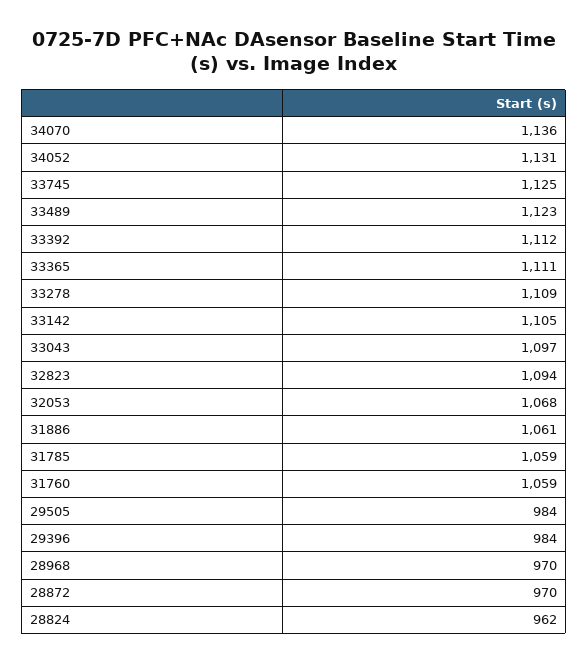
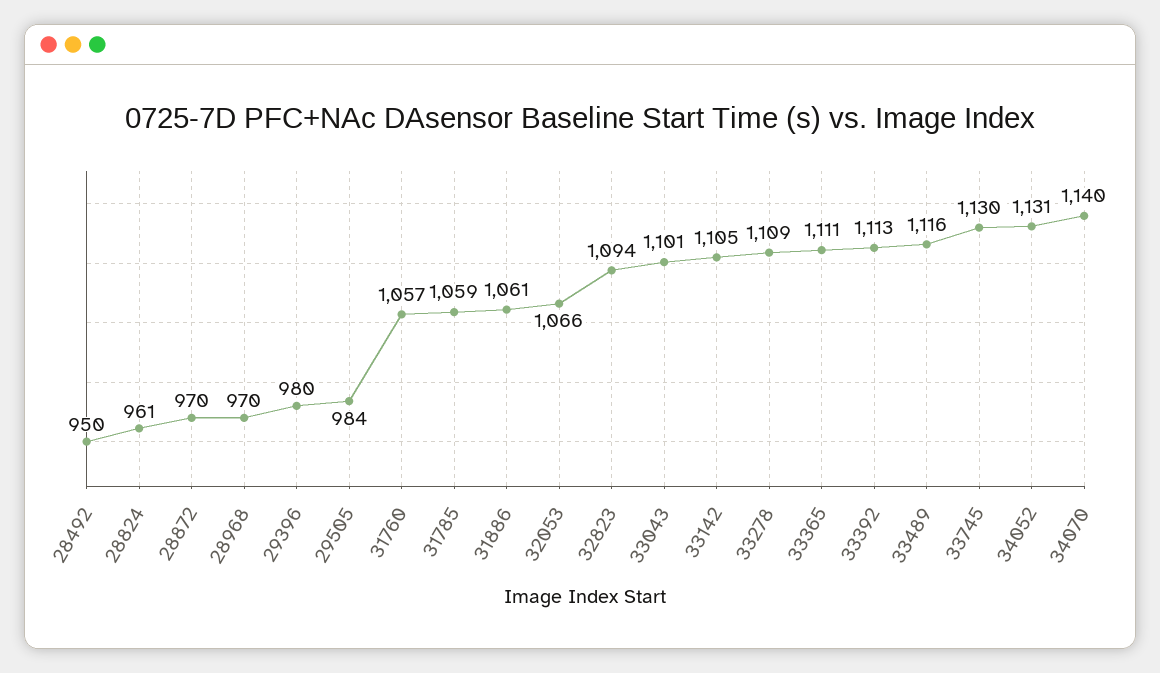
34070: 1136 -> 1140
33745: 1125 -> 1130
33489: 1123 -> 1116
33392: 1112 -> 1113
33043: 1097 -> 1101
32053: 1068 -> 1066
31760: 1059 -> 1057
29396: 984 -> 980
28824: 962 -> 961
28492: none -> 950

